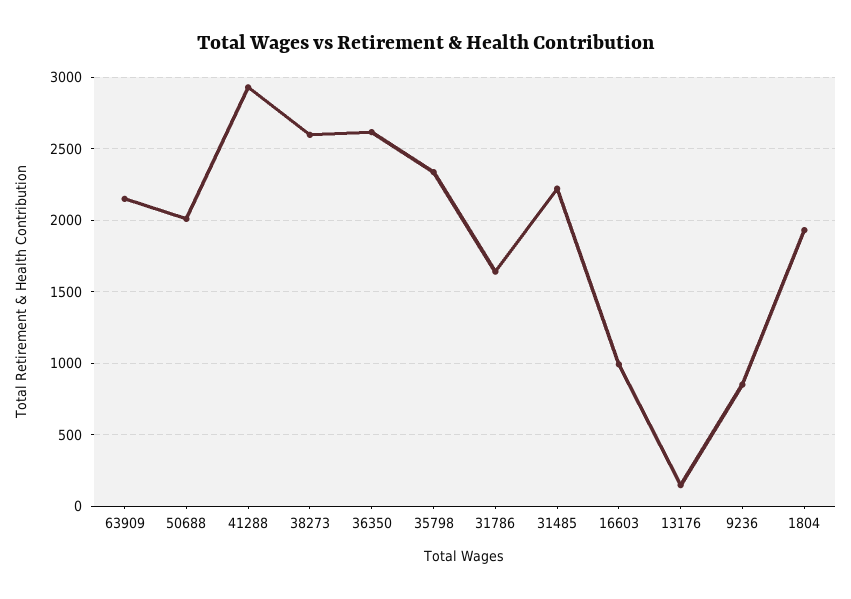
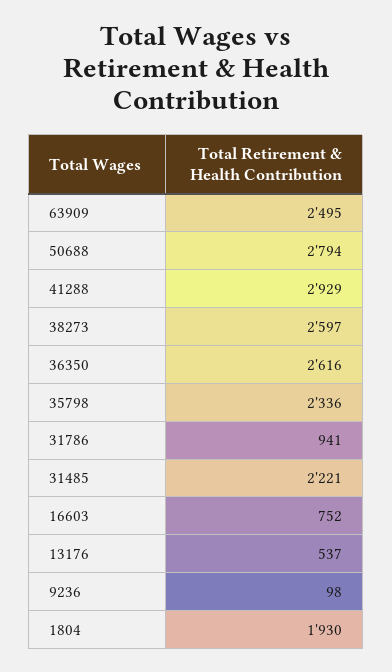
63909: 2150 -> 2495
50688: 2000 -> 2794
31786: 1650 -> 941
16603: 1000 -> 752
13176: 150 -> 537
9236: 850 -> 98

